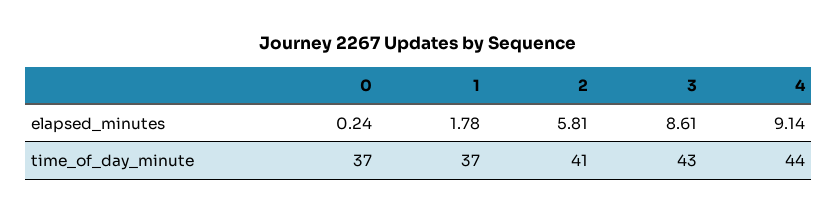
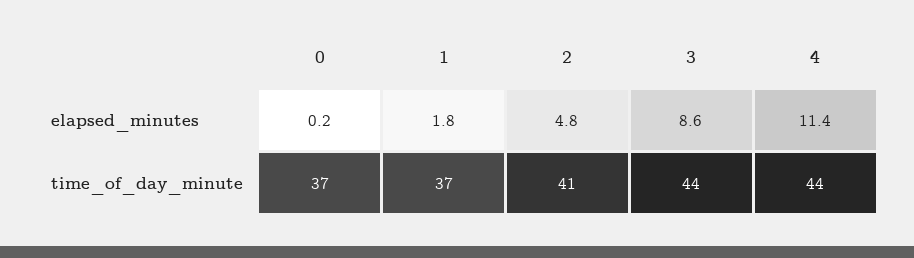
2, elapsed_minutes: 5.81 -> 4.8
4, elapsed_minutes: 9.14 -> 11.4
3, time_of_day_minute: 43 -> 44

